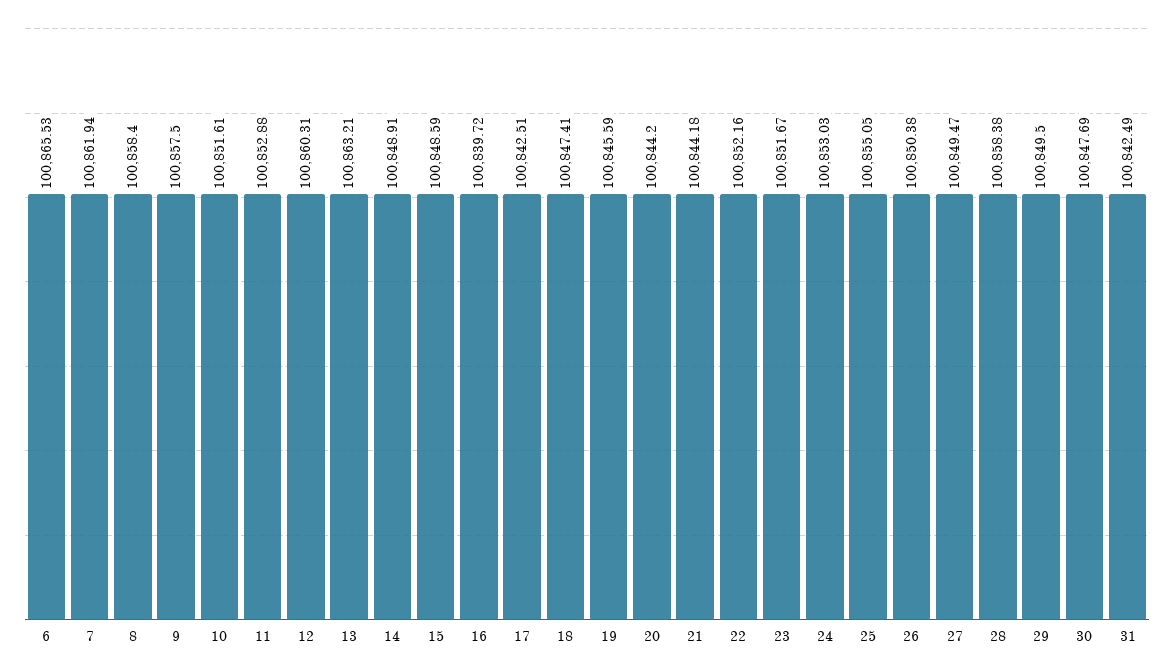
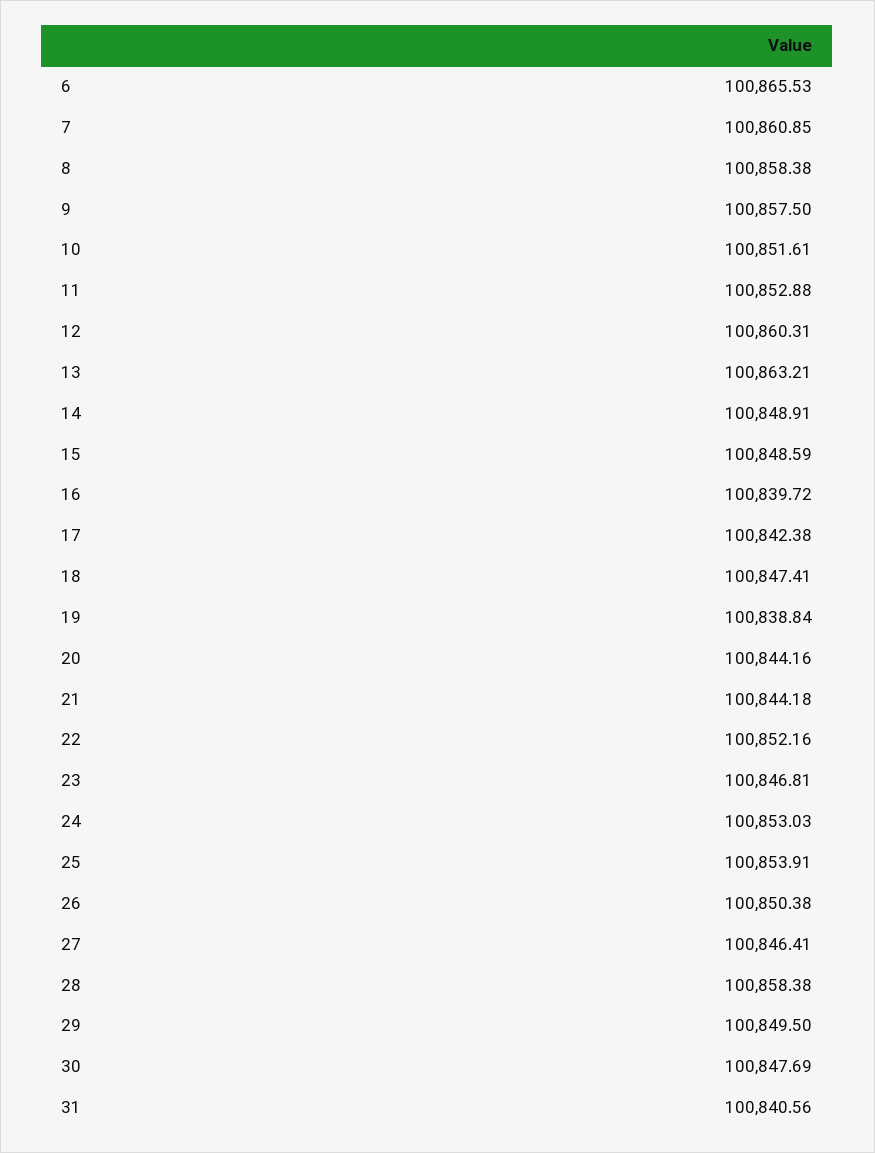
7: 100861.94 -> 100860.85
8: 100858.4 -> 100858.38
17: 100842.51 -> 100842.38
19: 100845.59 -> 100838.84
20: 100844.2 -> 100844.16
23: 100851.67 -> 100846.81
25: 100855.05 -> 100853.91
27: 100849.47 -> 100846.41
31: 100842.49 -> 100840.56

